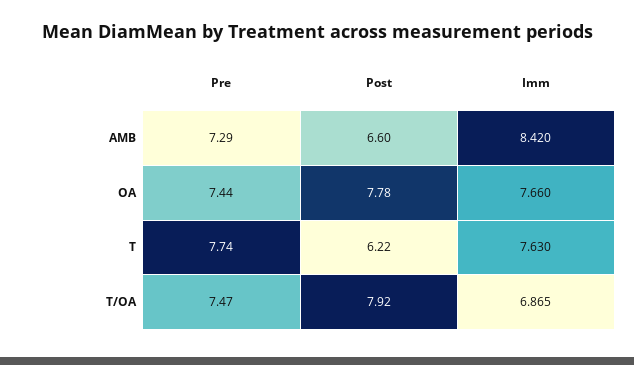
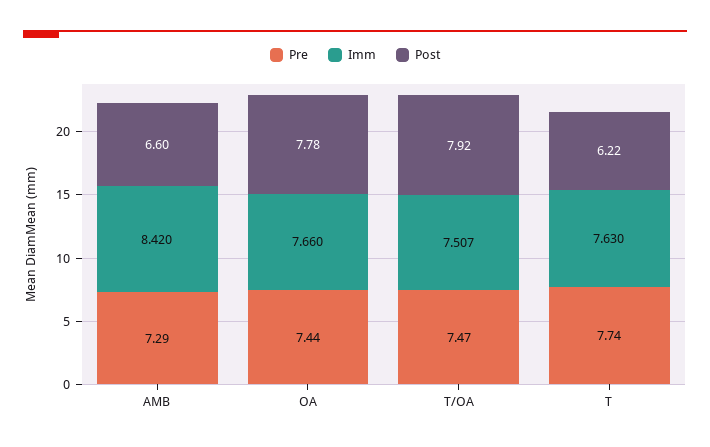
Imm, T/OA: 6.865 -> 7.507

